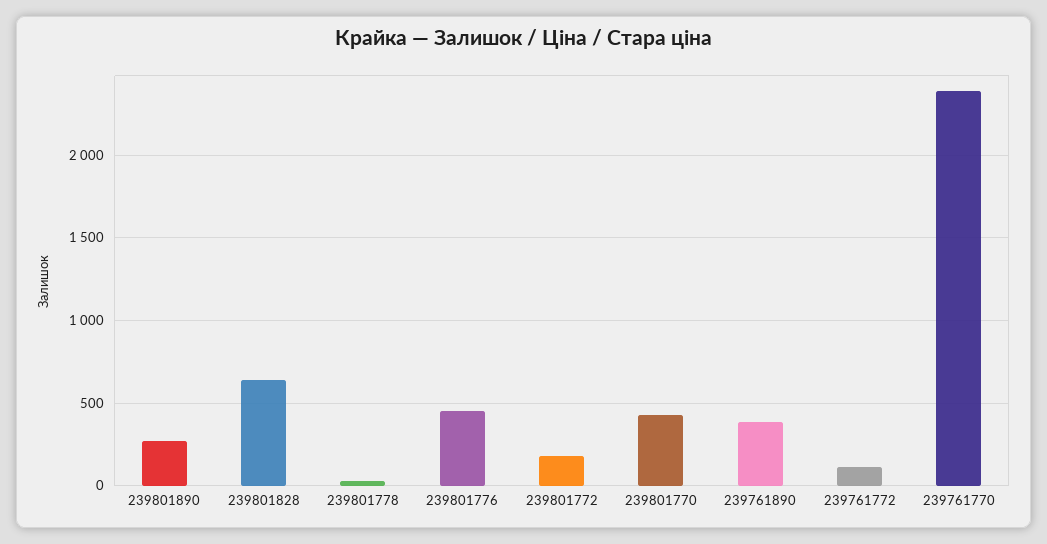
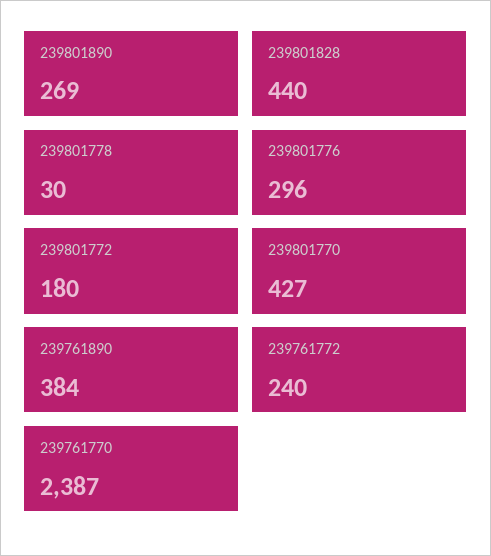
239801828: 650 -> 440
239801776: 450 -> 296
239761772: 100 -> 240

